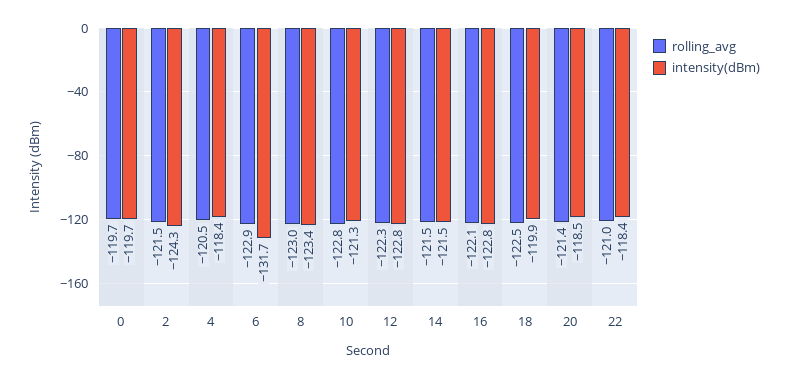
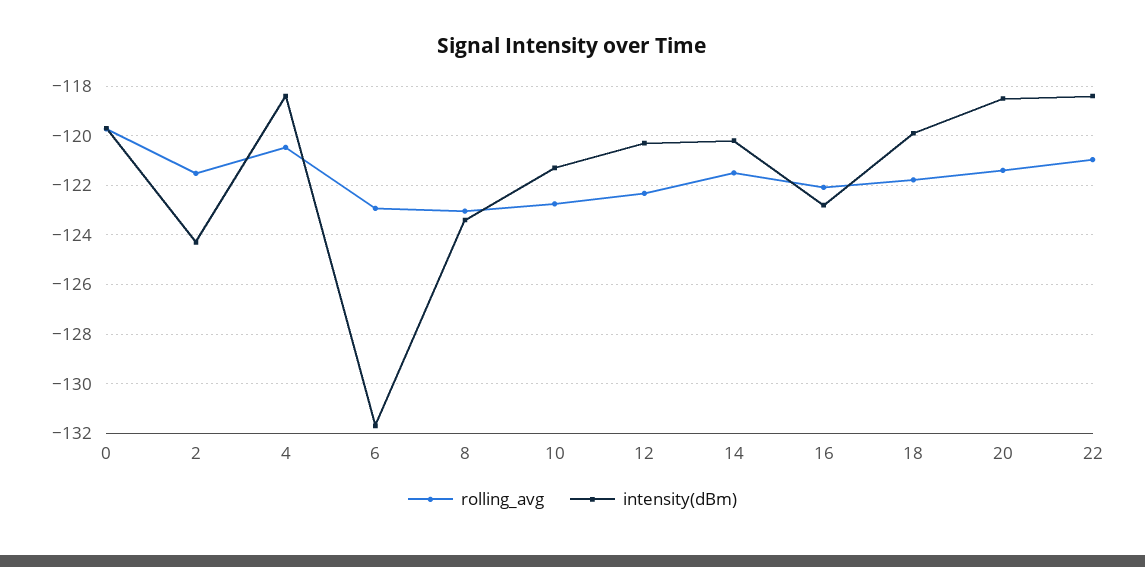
intensity(dBm), 12: -122.8 -> -120.25
intensity(dBm), 14: -121.5 -> -120.25
rolling_avg, 18: -122.5 -> -121.75

